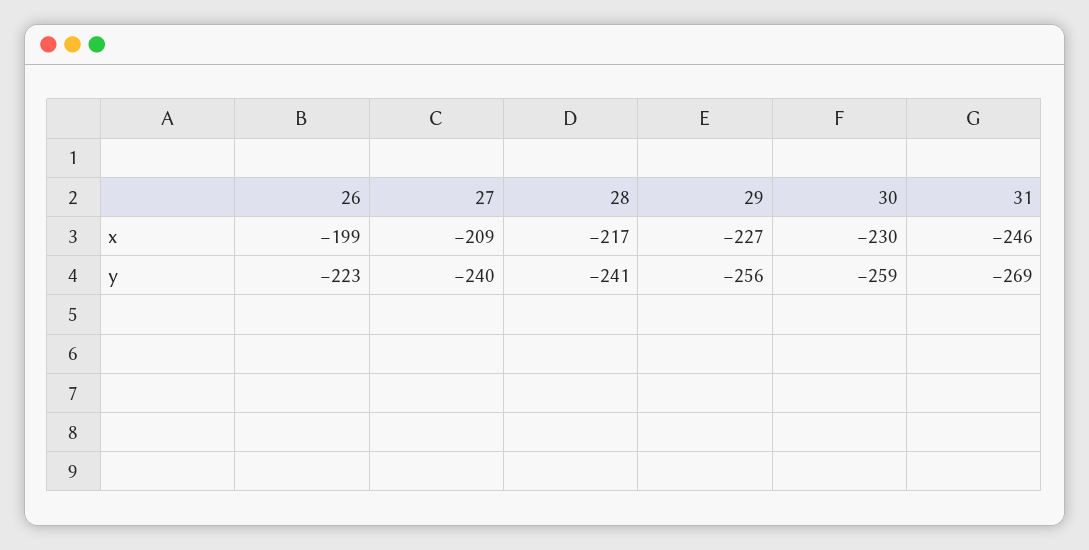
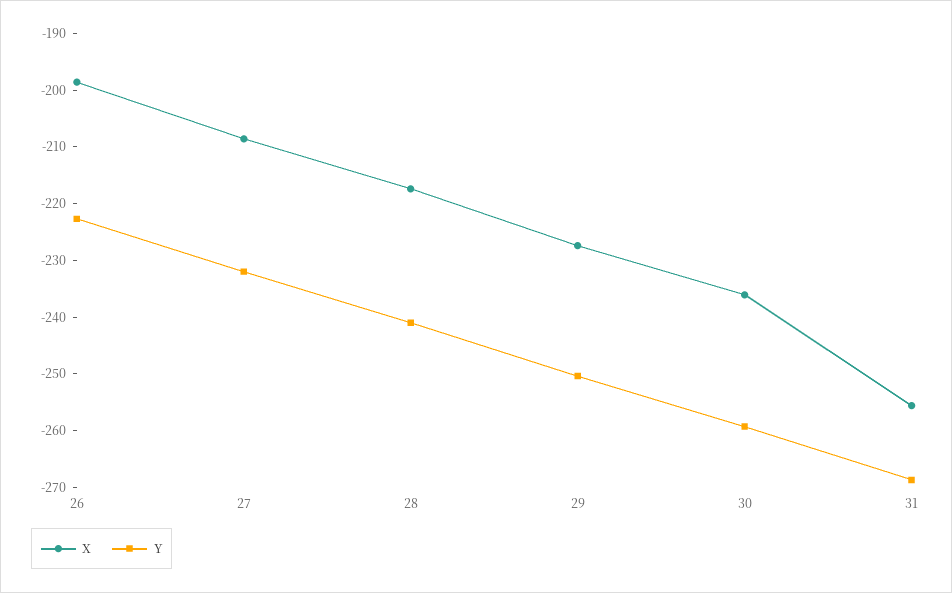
x, 30: -230 -> -236
x, 31: -246 -> -256
y, 27: -240 -> -232
y, 29: -256 -> -250

